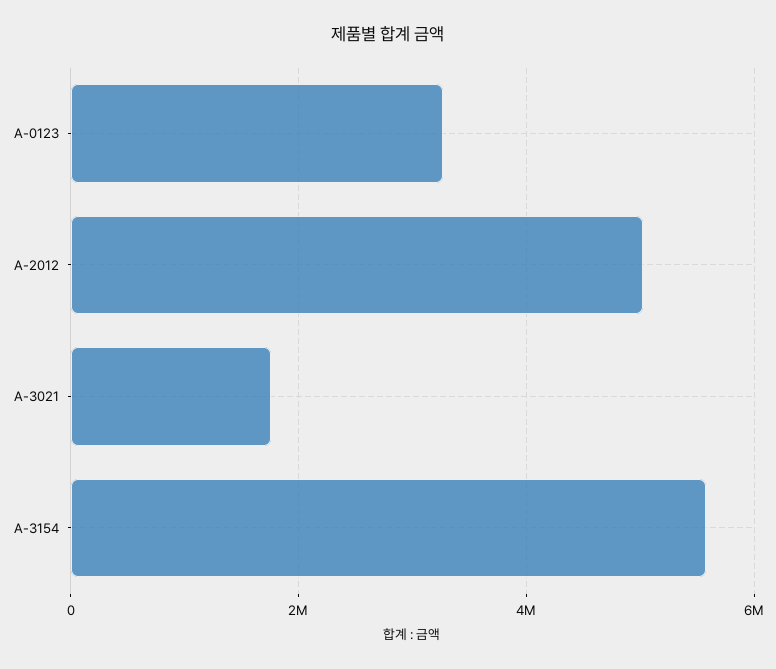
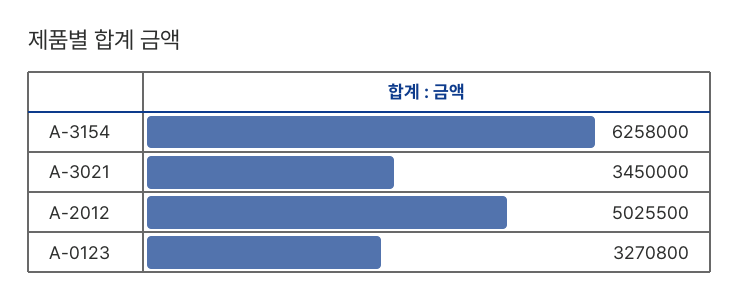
A-3021: 1800000 -> 3450000
A-3154: 5600000 -> 6258000

